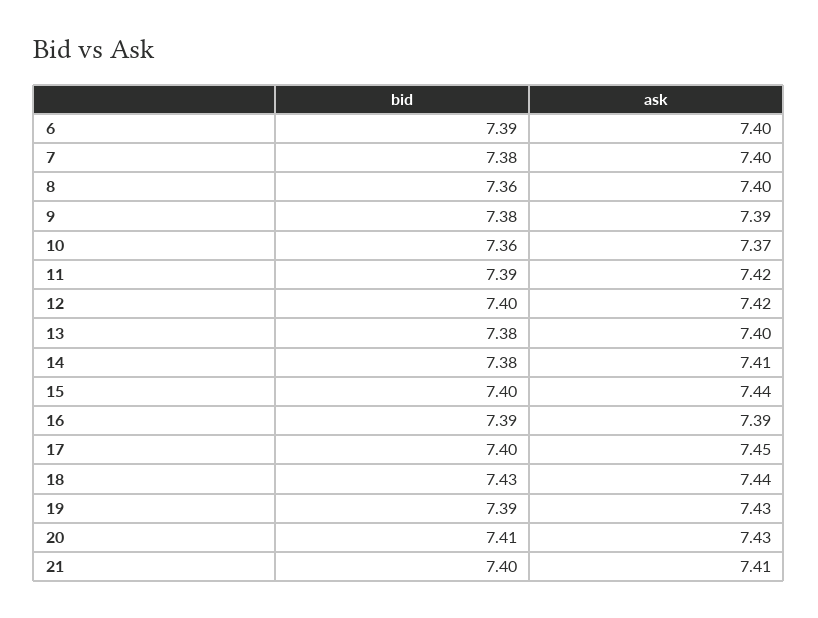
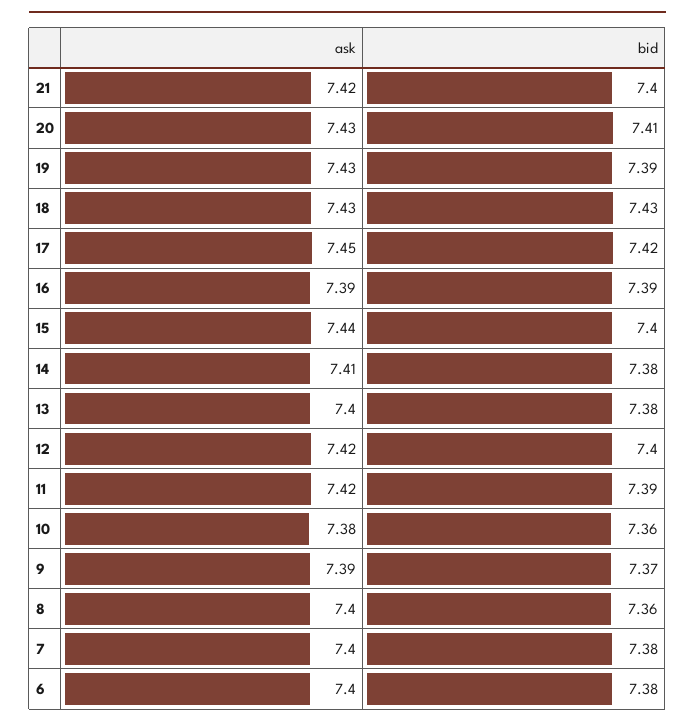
bid, 6: 7.39 -> 7.38
bid, 9: 7.38 -> 7.37
ask, 10: 7.37 -> 7.38
bid, 17: 7.4 -> 7.42
ask, 18: 7.44 -> 7.43
ask, 21: 7.41 -> 7.42

